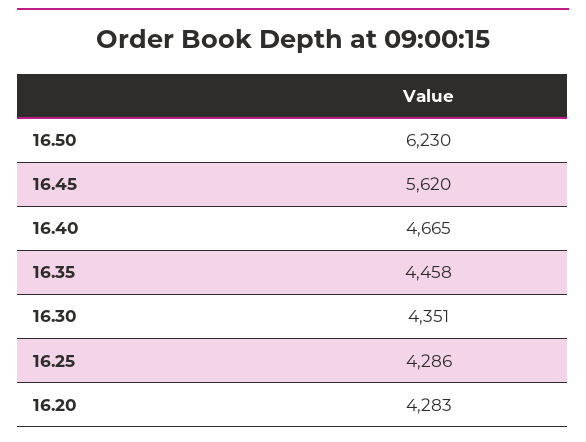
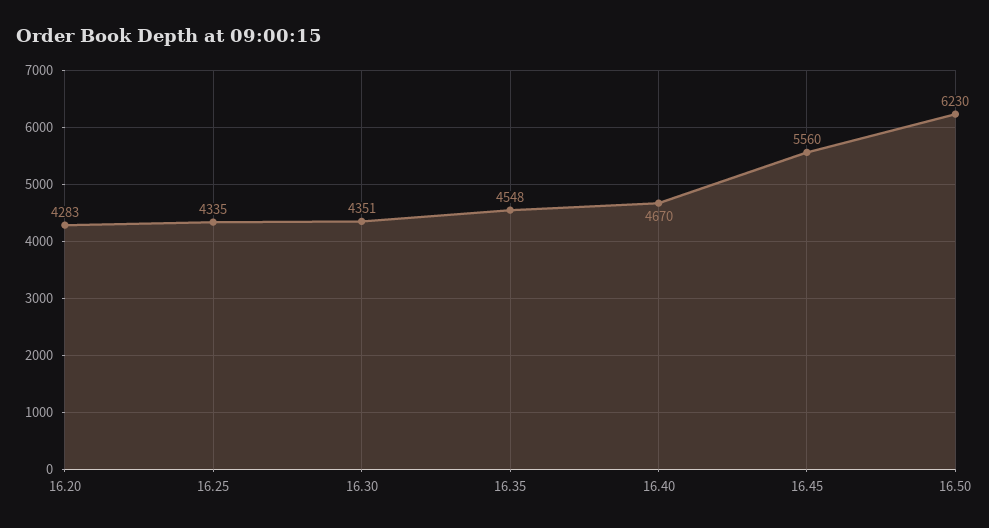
16.45: 5620 -> 5560
16.40: 4665 -> 4670
16.35: 4458 -> 4548
16.25: 4286 -> 4335

